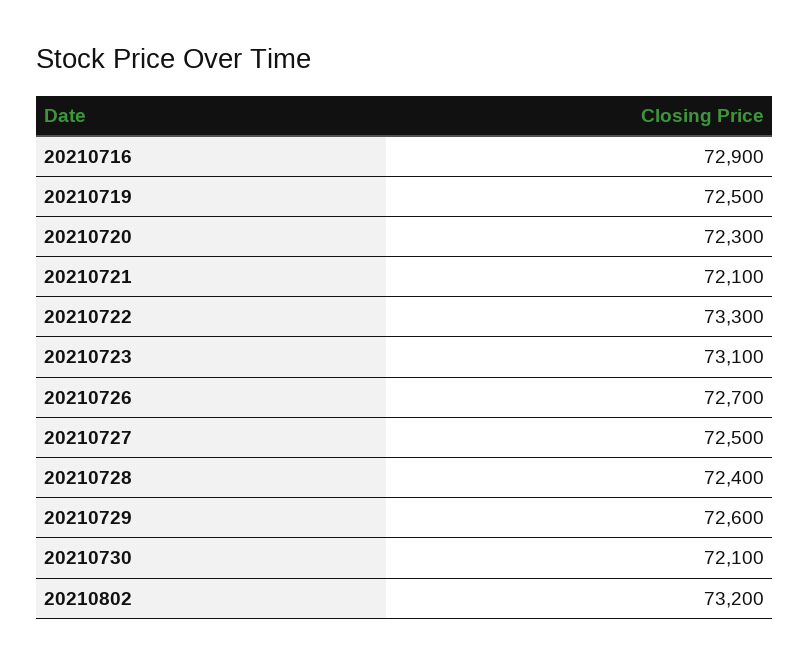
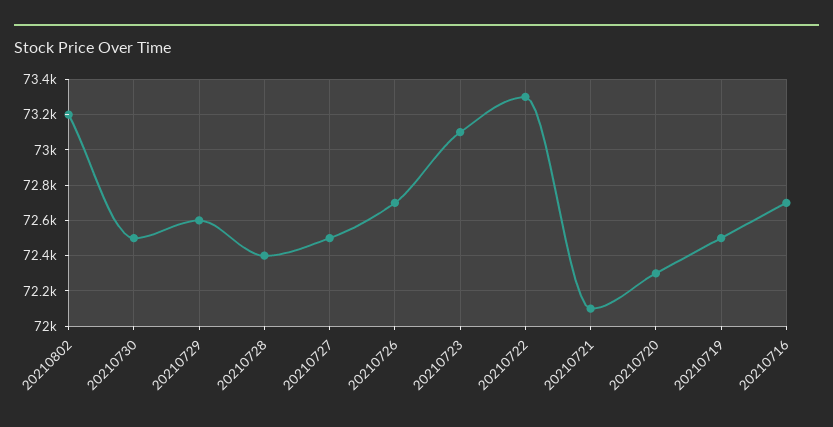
20210716: 72900 -> 72700
20210730: 72100 -> 72500

